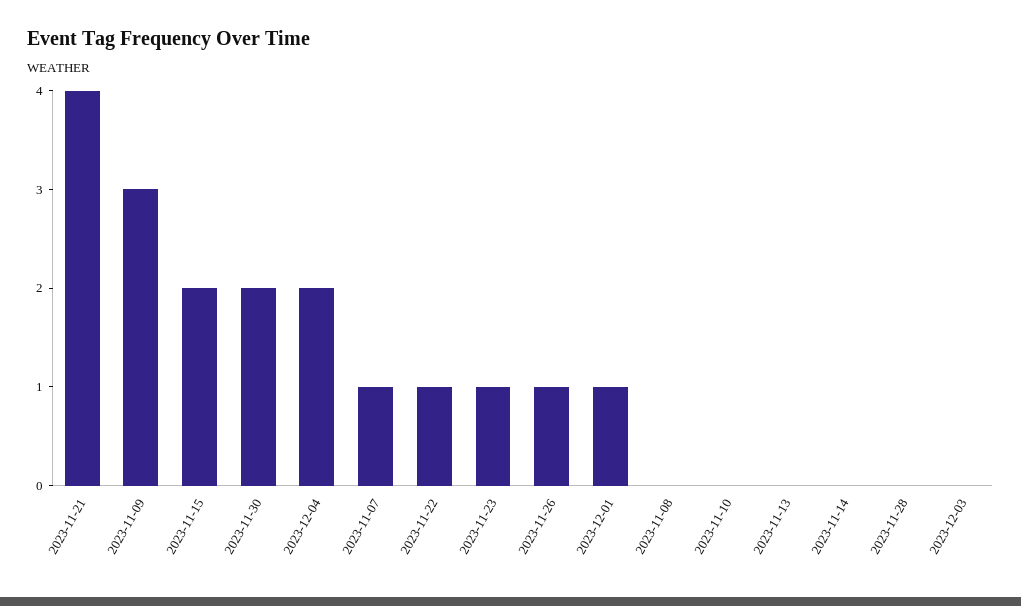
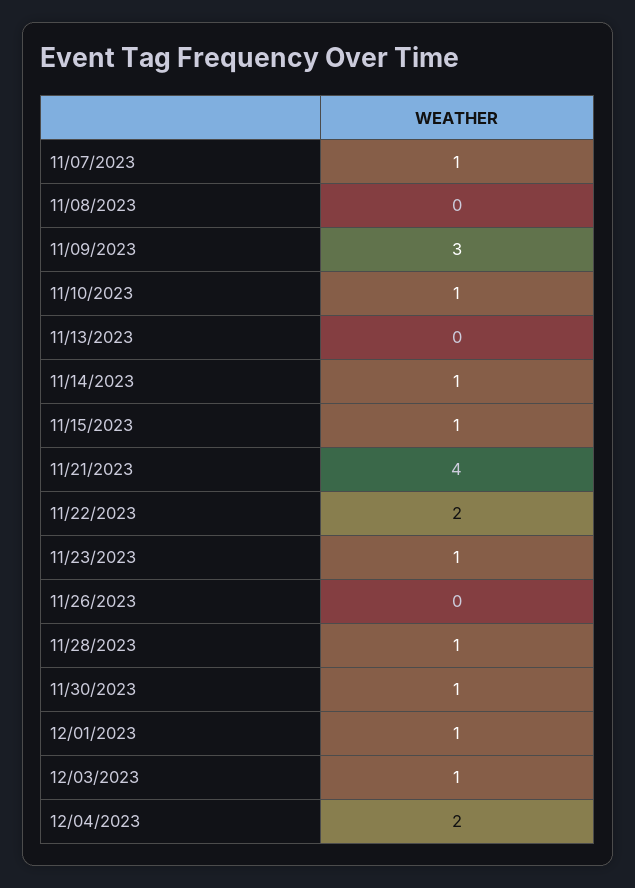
2023-11-15: 2 -> 1
2023-11-30: 2 -> 1
2023-11-22: 1 -> 2
2023-11-26: 1 -> 0
2023-11-10: 0 -> 1
2023-11-14: 0 -> 1
2023-11-28: 0 -> 1
2023-12-03: 0 -> 1

